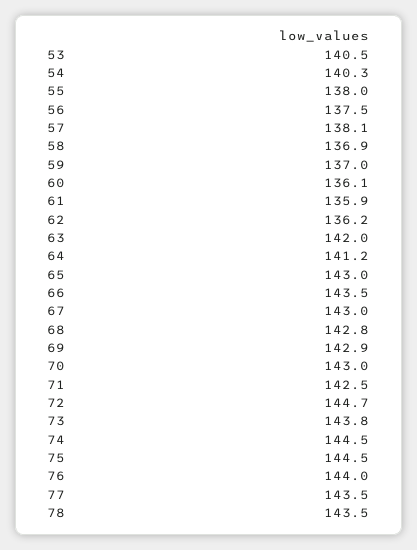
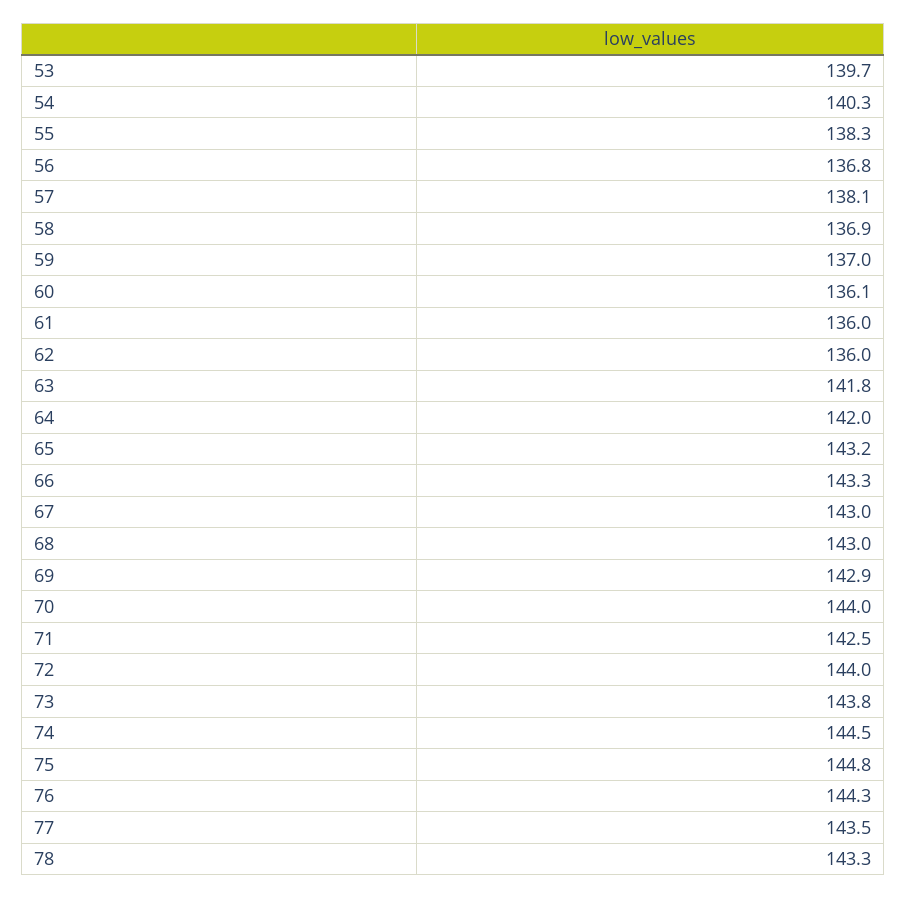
53: 140.5 -> 139.7
55: 138 -> 138.3
56: 137.5 -> 136.8
61: 135.9 -> 136
62: 136.2 -> 136
63: 142 -> 141.8
64: 141.2 -> 142
65: 143 -> 143.2
66: 143.5 -> 143.3
68: 142.8 -> 143
70: 143 -> 144
72: 144.7 -> 144
75: 144.5 -> 144.8
76: 144 -> 144.3
78: 143.5 -> 143.3

